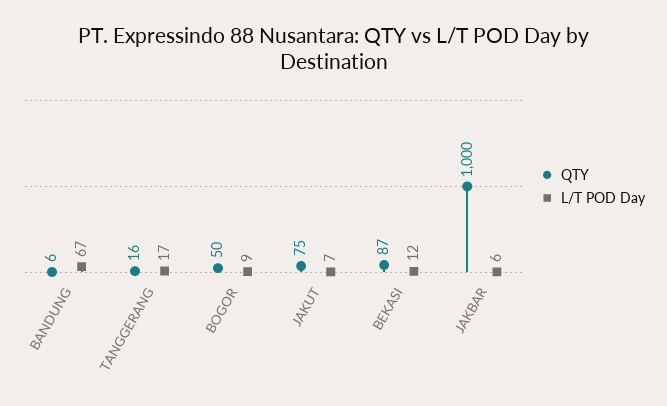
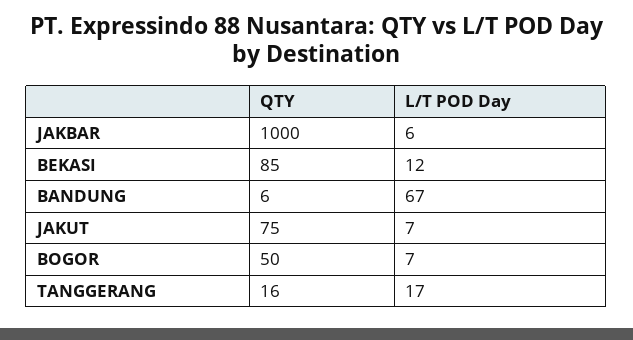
L/T POD Day, BOGOR: 9 -> 7
QTY, BEKASI: 87 -> 85

